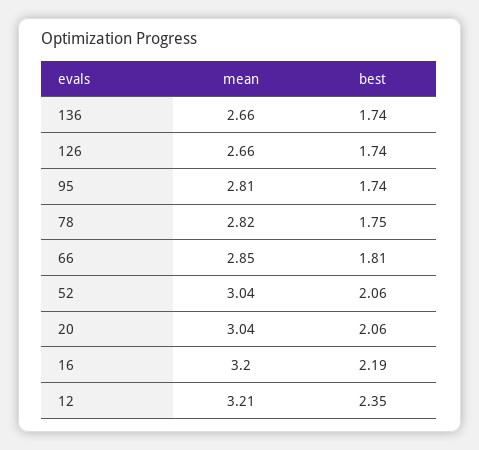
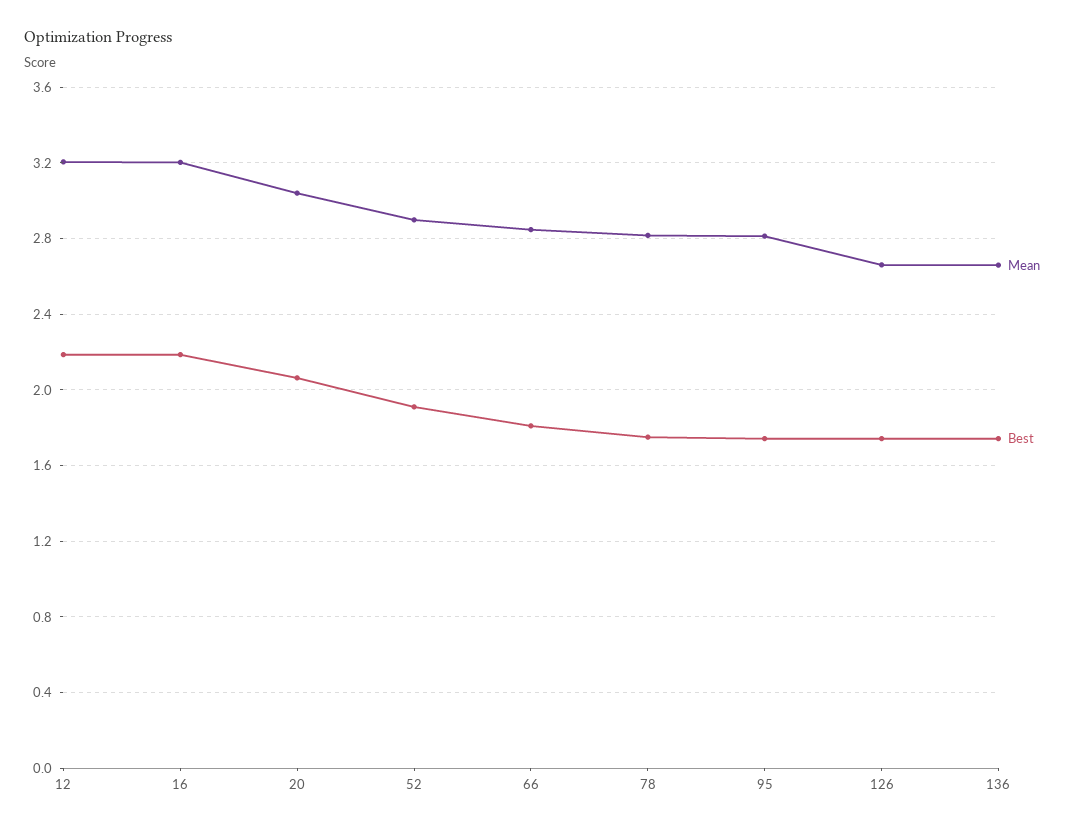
mean, 52: 3.04 -> 2.9
best, 52: 2.06 -> 1.9
best, 12: 2.35 -> 2.2

